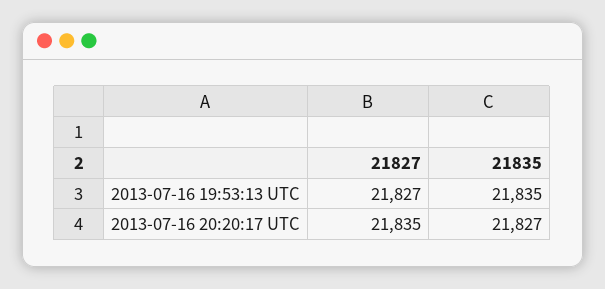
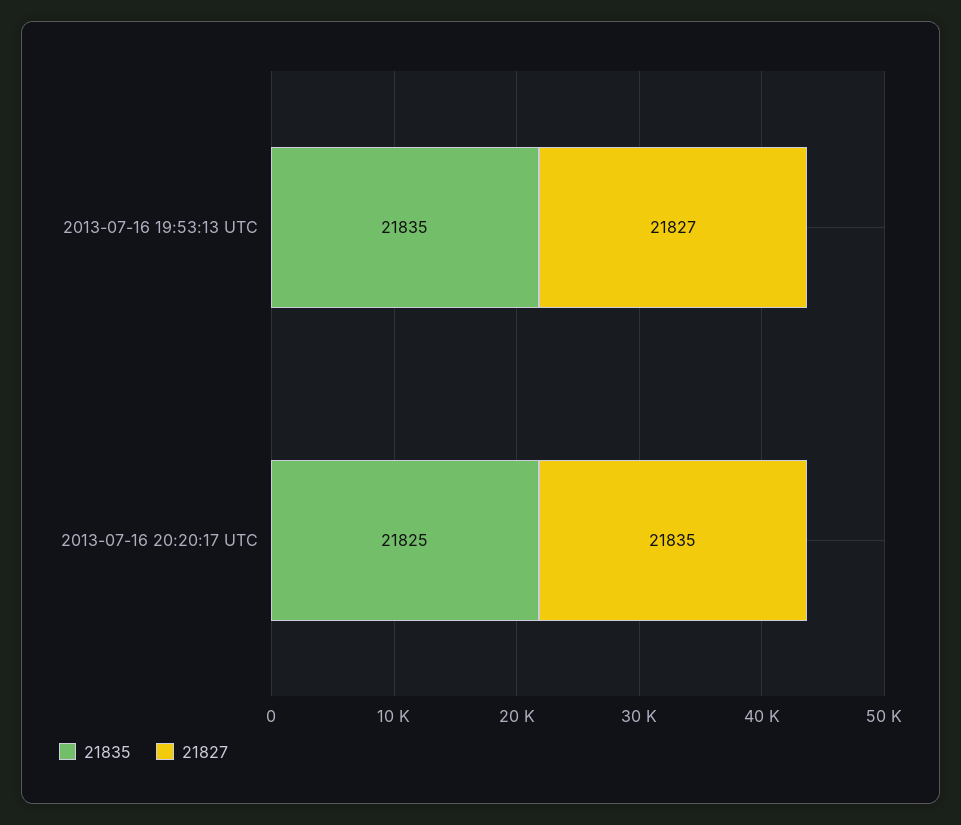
21835, 2013-07-16 20:20:17 UTC: 21827 -> 21825

